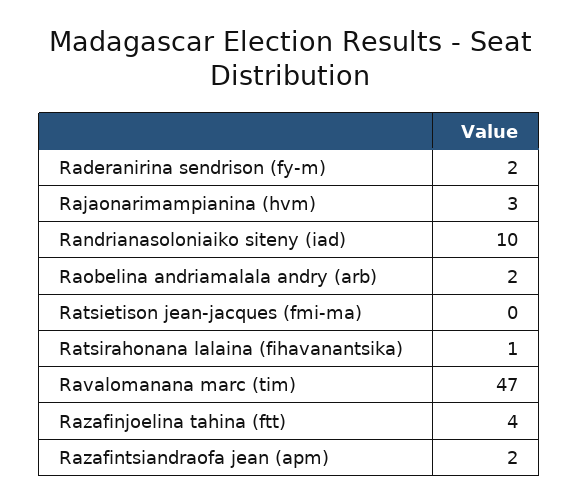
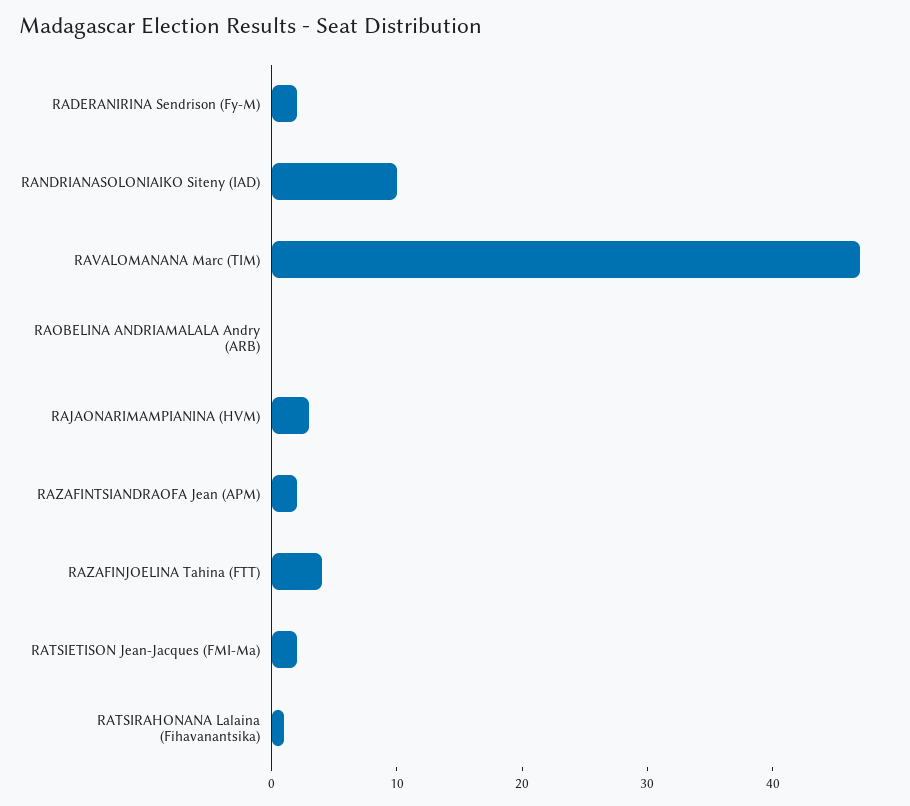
Raobelina andriamalala andry (arb): 2 -> 0
Ratsietison jean-jacques (fmi-ma): 0 -> 2

